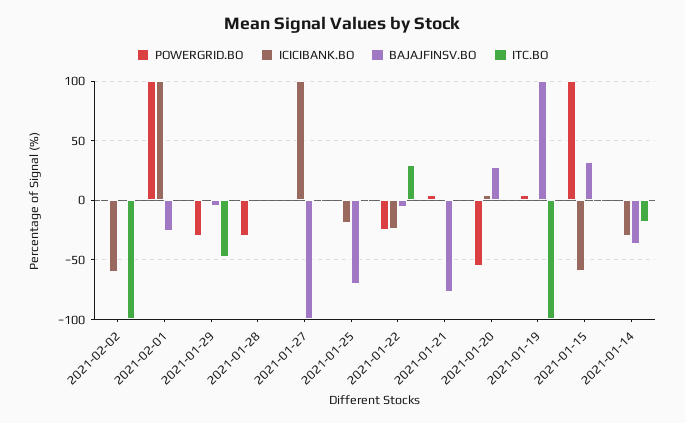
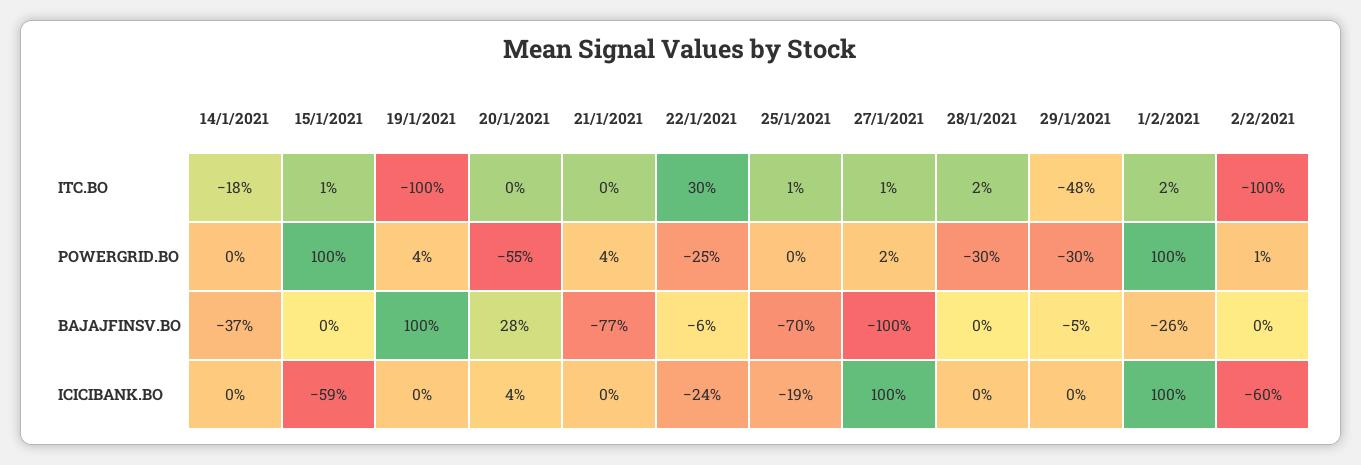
BAJAJFINSV.BO, 2021-01-15: 30 -> 0
ICICIBANK.BO, 2021-01-14: -30 -> 0

